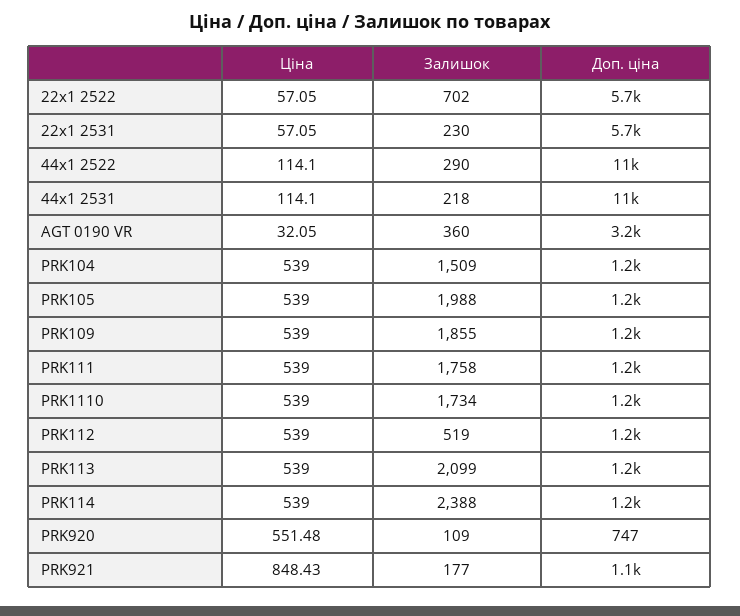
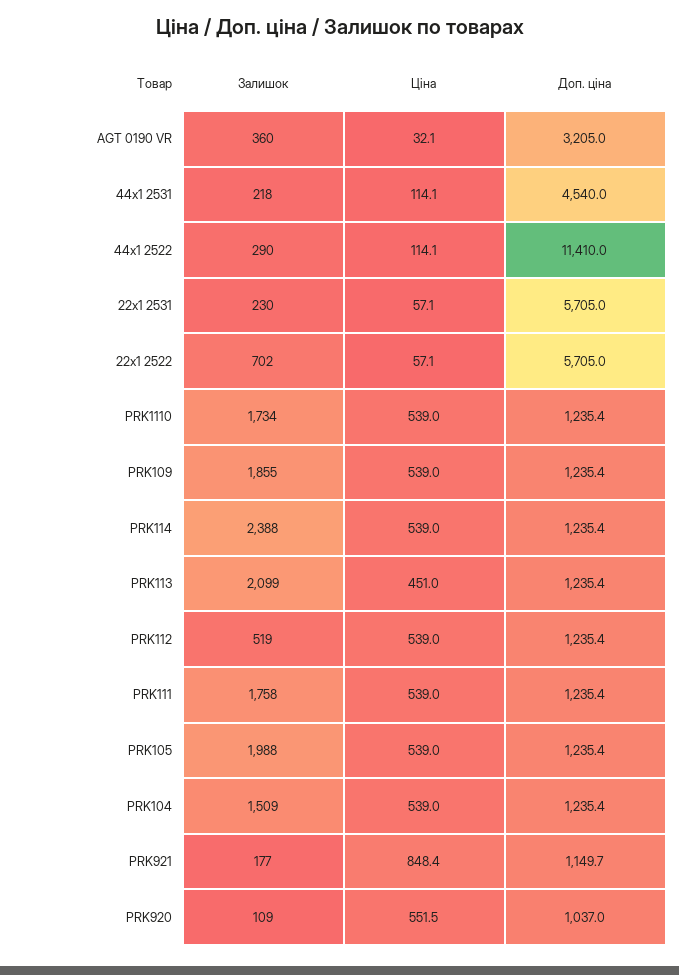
Доп. ціна, 44x1 2531: 11000 -> 4540
Ціна, PRK113: 539 -> 451
Доп. ціна, PRK920: 747 -> 1037

